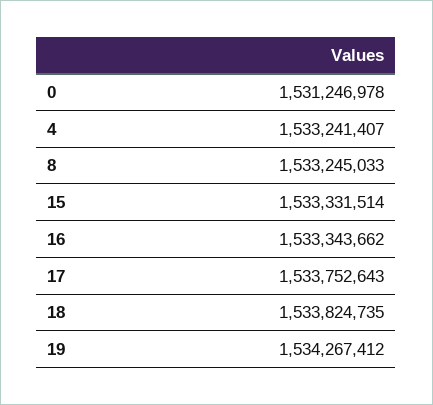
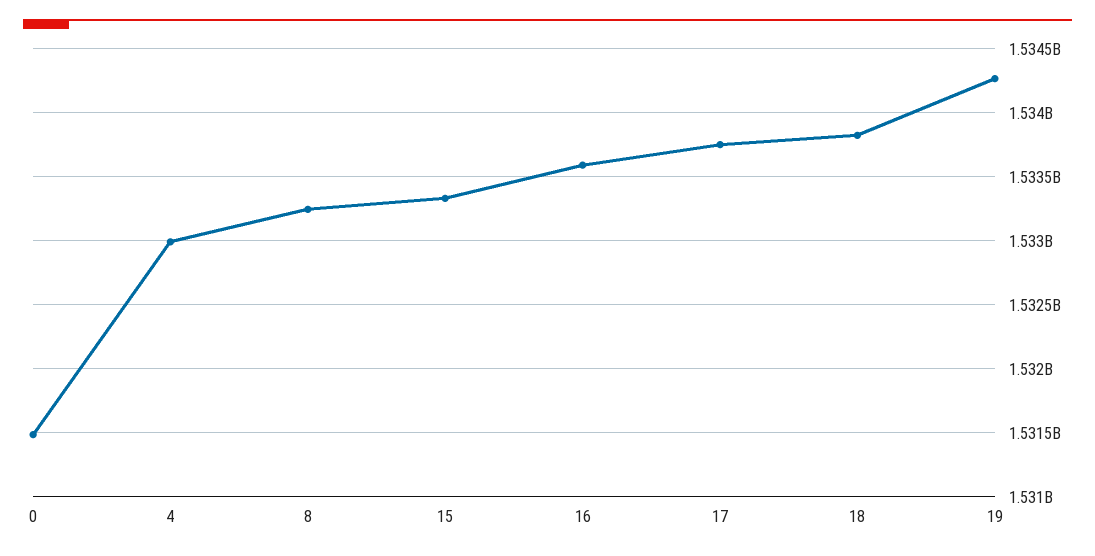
0: 1531246978 -> 1531500000
4: 1533241407 -> 1533000000
16: 1533343662 -> 1533600000

